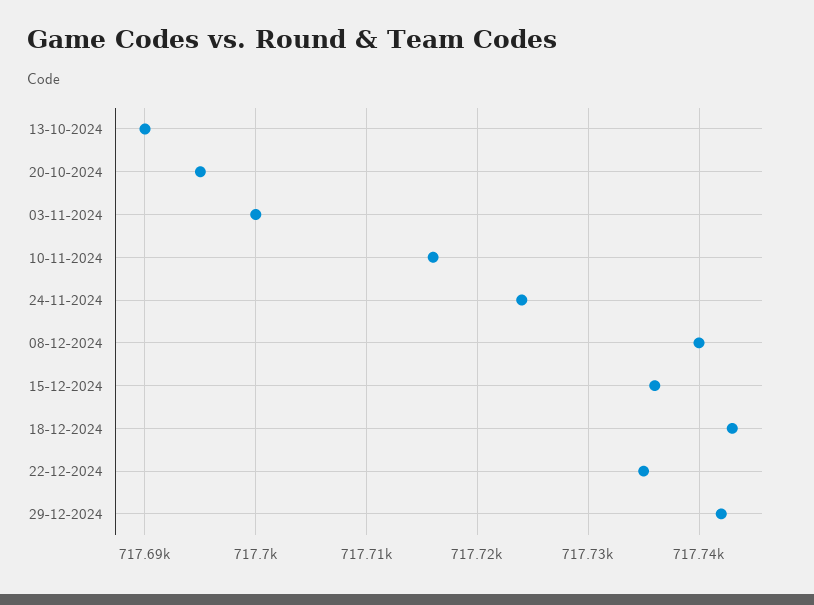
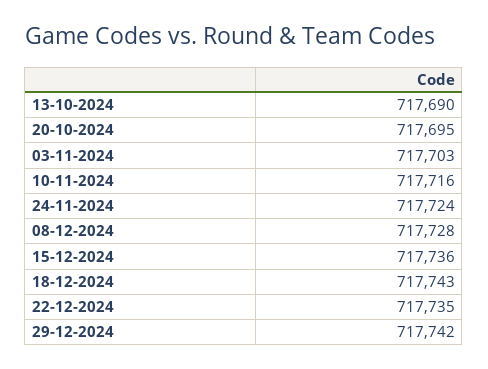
03-11-2024: 717700 -> 717703
08-12-2024: 717740 -> 717728

